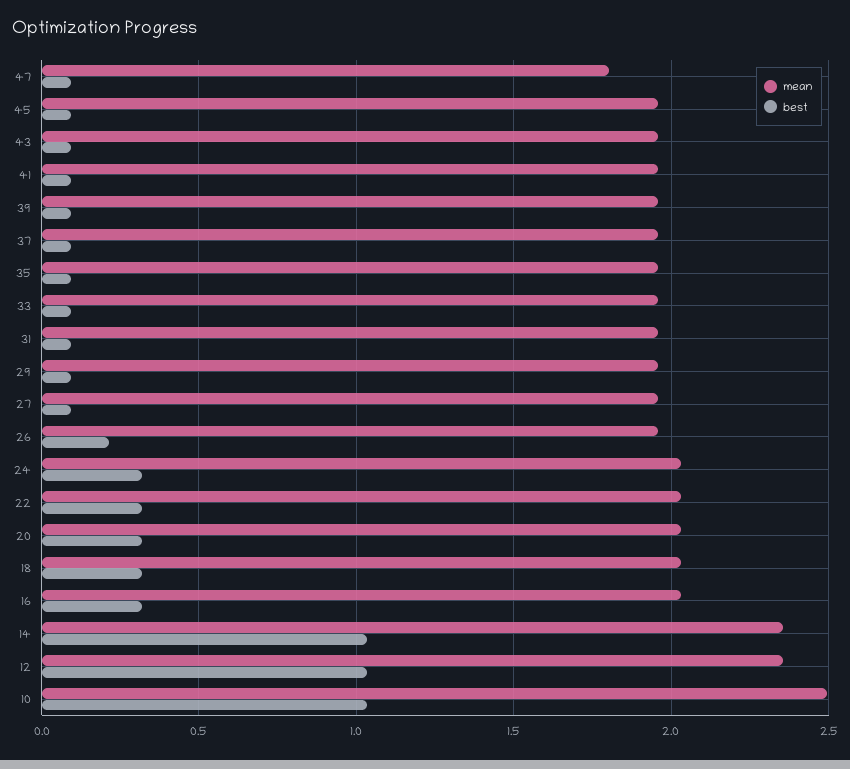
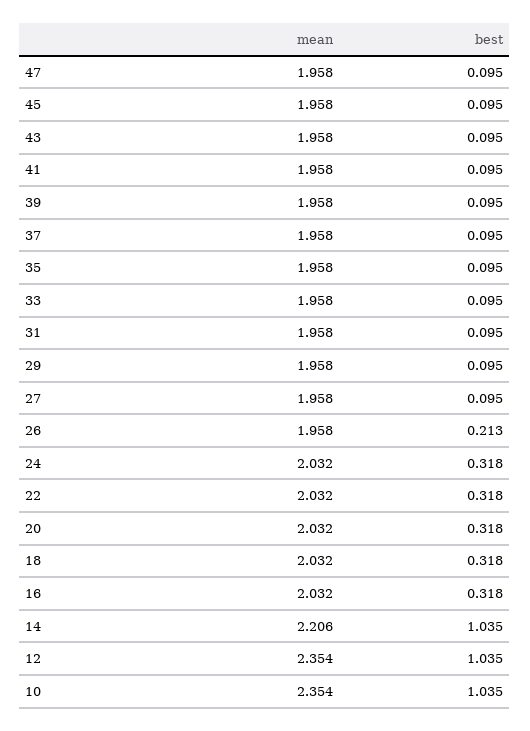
mean, 47: 1.8 -> 1.958
mean, 14: 2.35 -> 2.206
mean, 10: 2.5 -> 2.354

